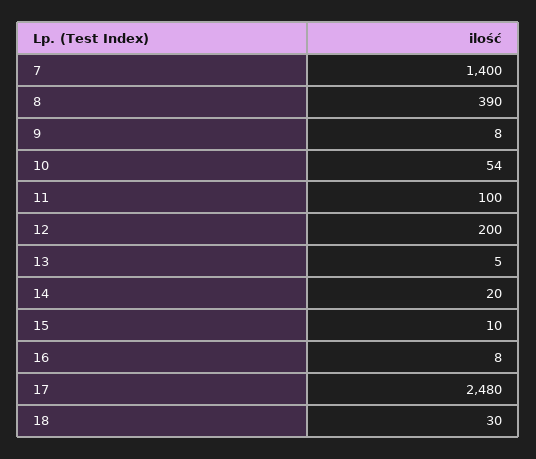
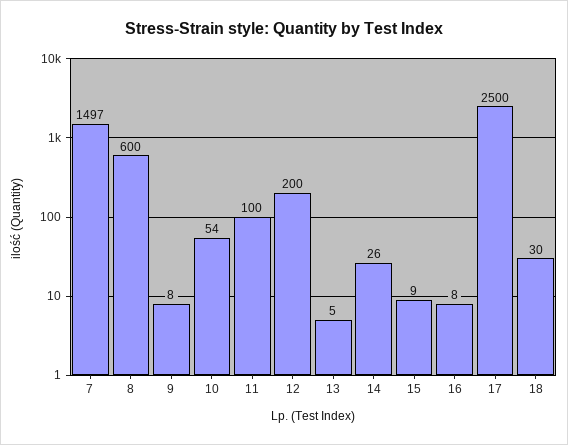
7: 1400 -> 1497
8: 390 -> 600
14: 20 -> 26
15: 10 -> 9
17: 2480 -> 2500

